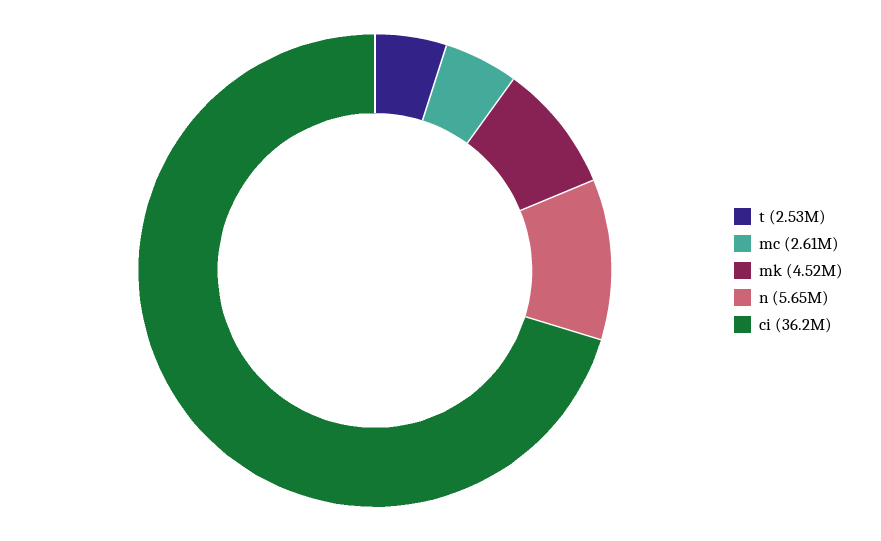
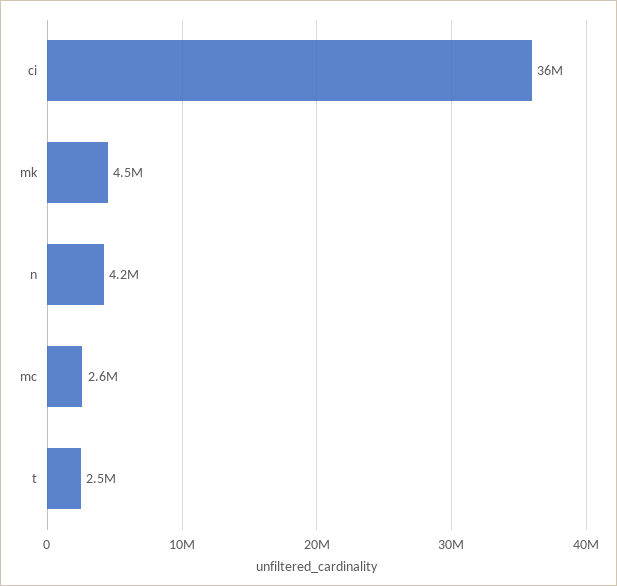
n: 5650000 -> 4200000

